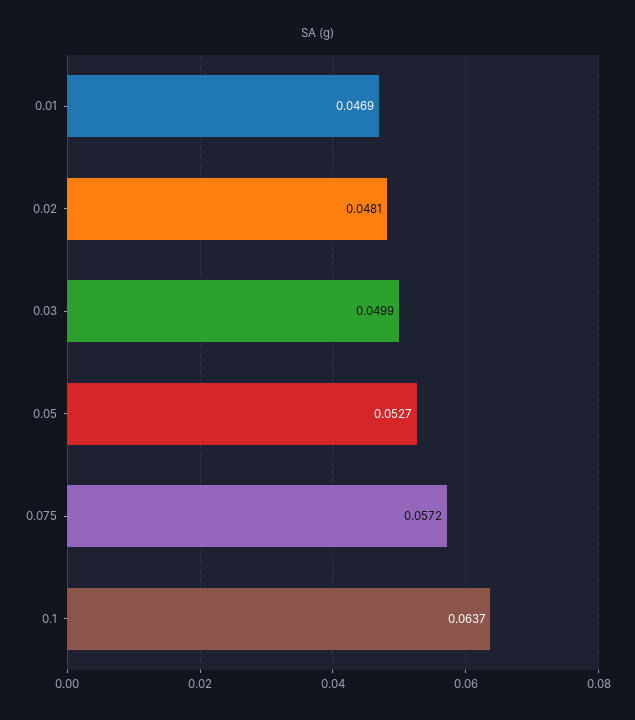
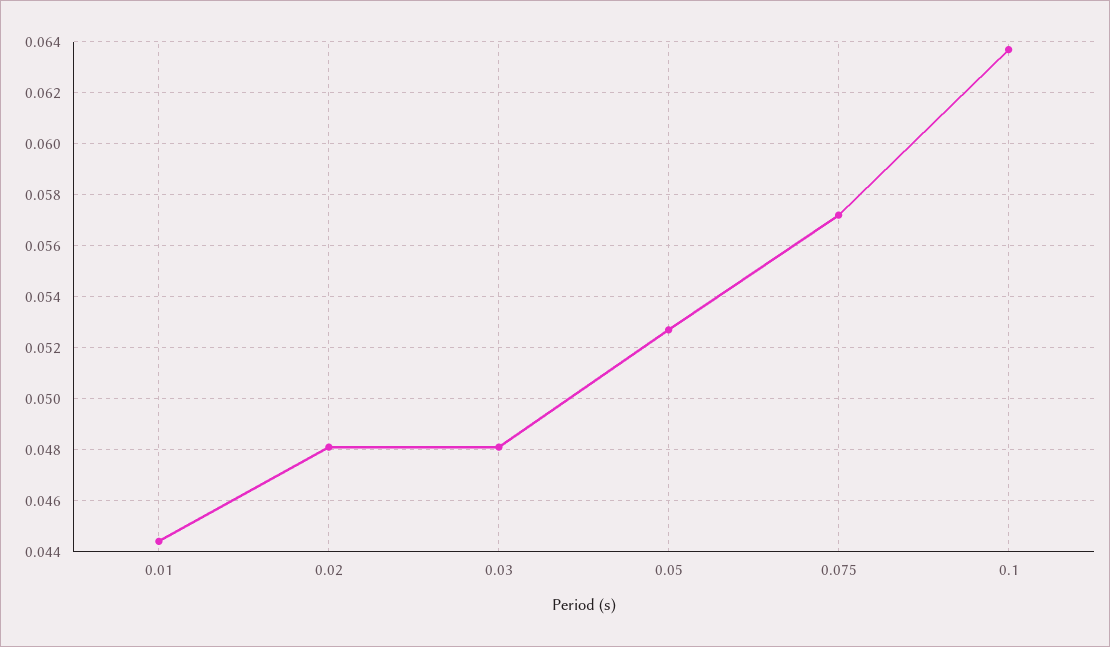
0.01: 0.0469 -> 0.0445
0.03: 0.0499 -> 0.048

